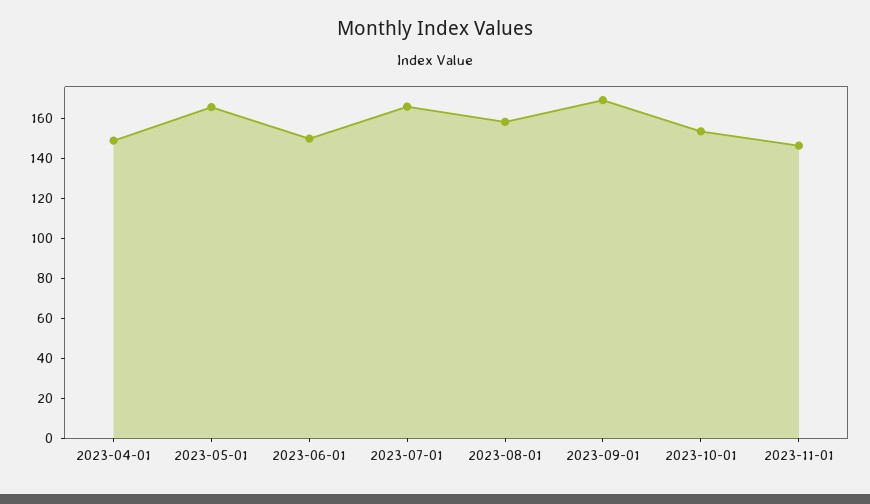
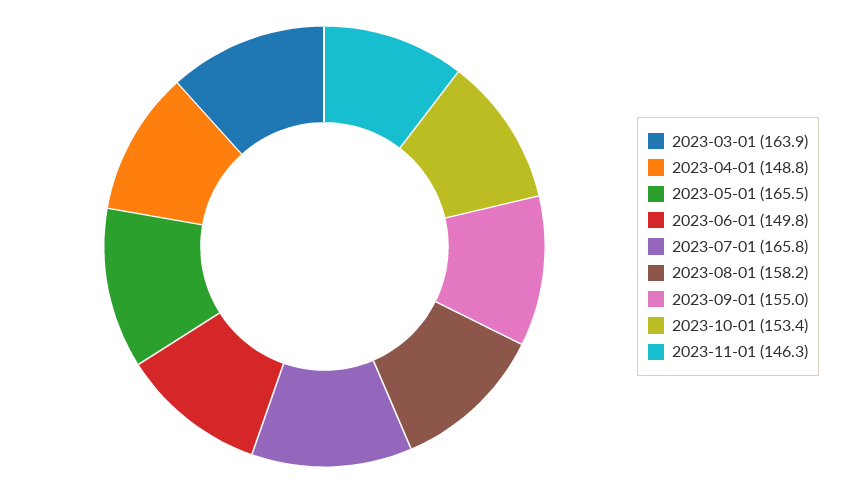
2023-09-01: 170 -> 155
2023-03-01: none -> 163.9

